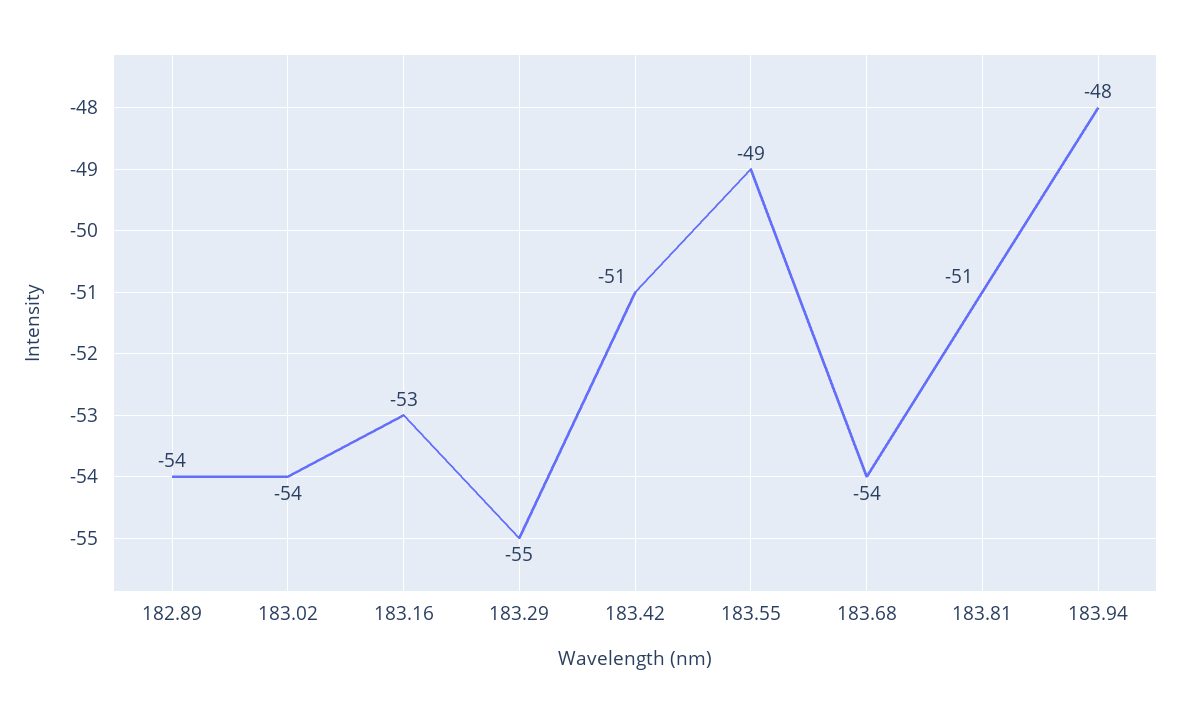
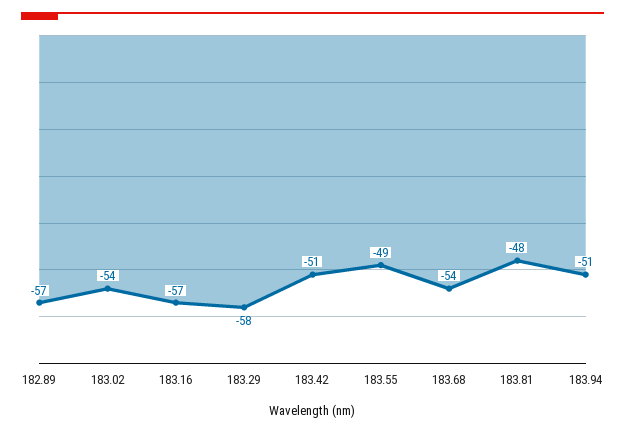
182.89: -54 -> -57
183.16: -53 -> -57
183.29: -55 -> -58
183.81: -51 -> -48
183.94: -48 -> -51

